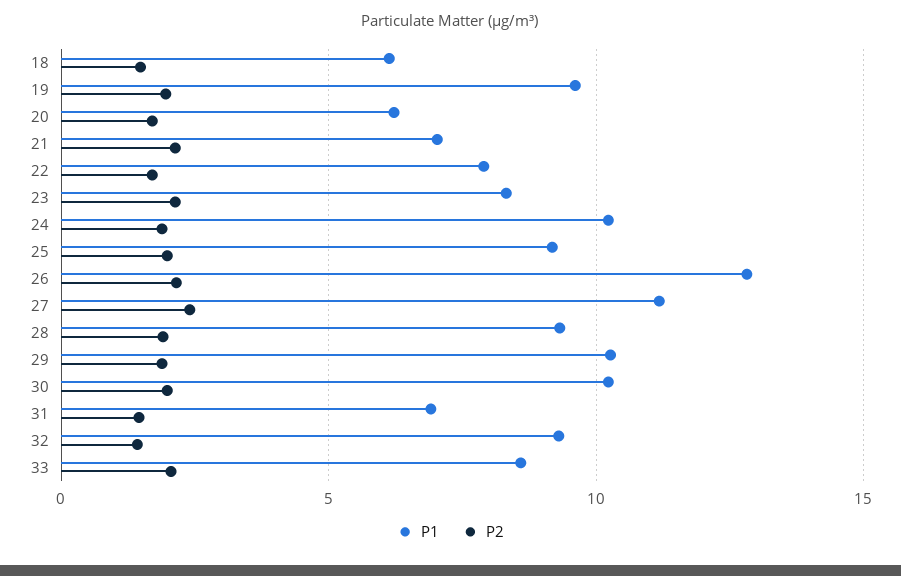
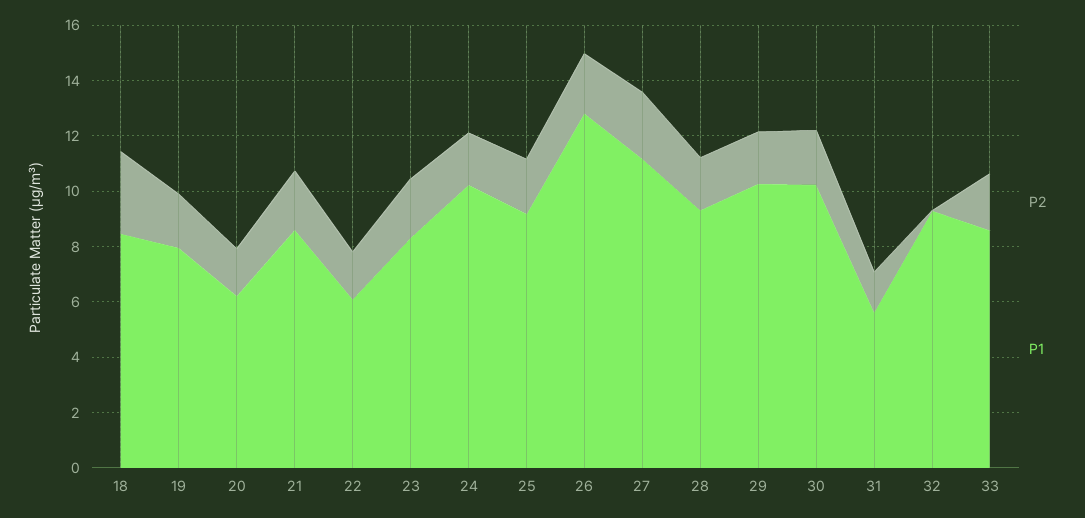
P1, 18: 6 -> 8.5
P2, 18: 1.5 -> 3
P1, 19: 9.5 -> 8
P1, 21: 7 -> 8.5
P1, 22: 8 -> 6
P1, 31: 7 -> 5.5
P2, 32: 1.5 -> 0

